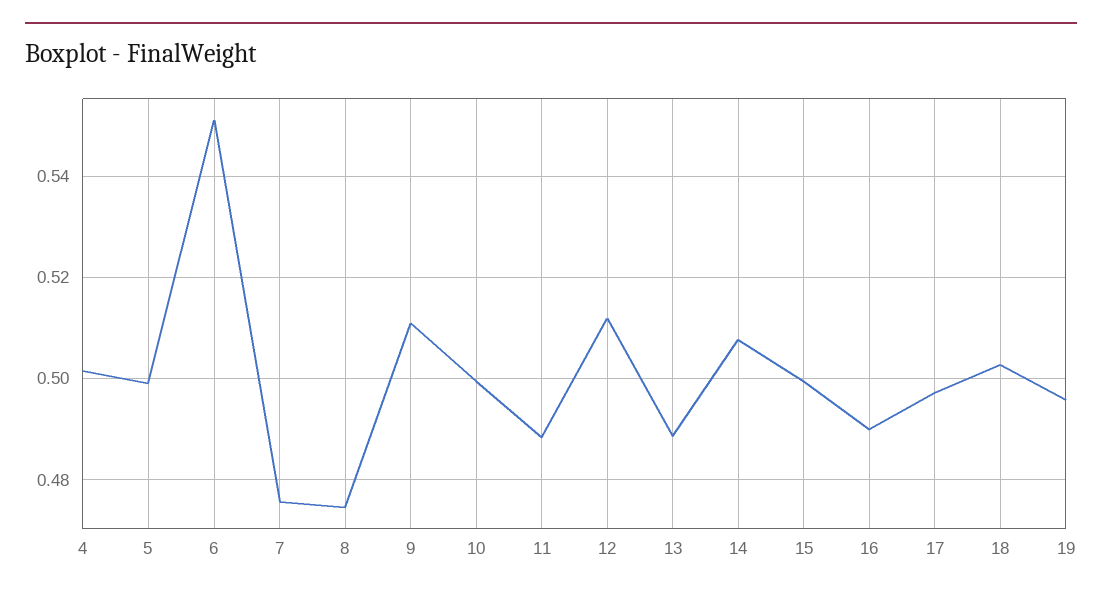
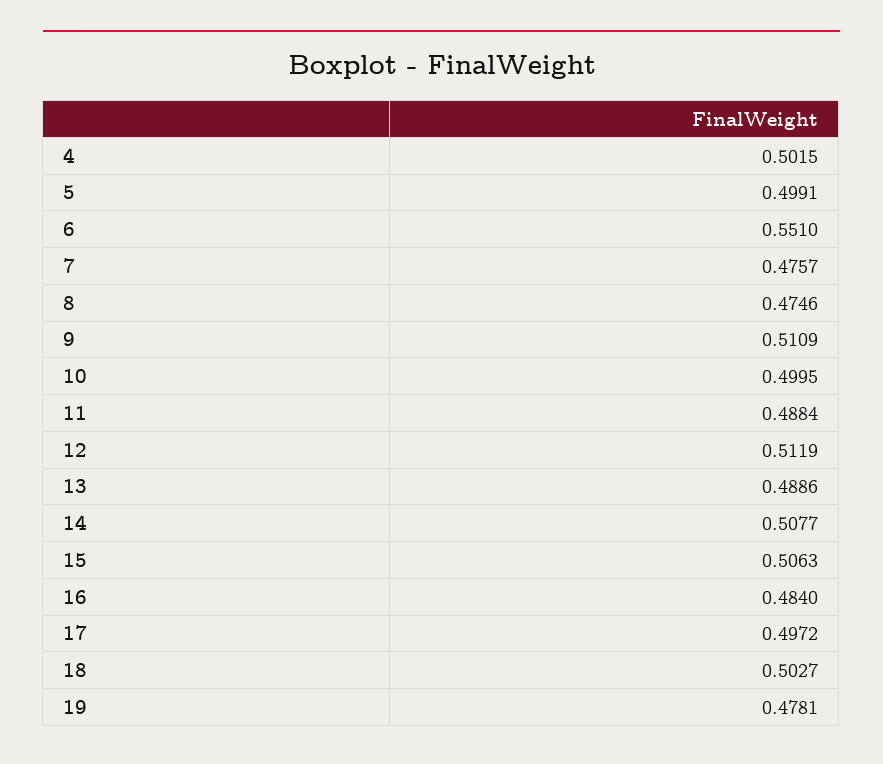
15: 0.5 -> 0.5063
16: 0.49 -> 0.484
19: 0.496 -> 0.4781

